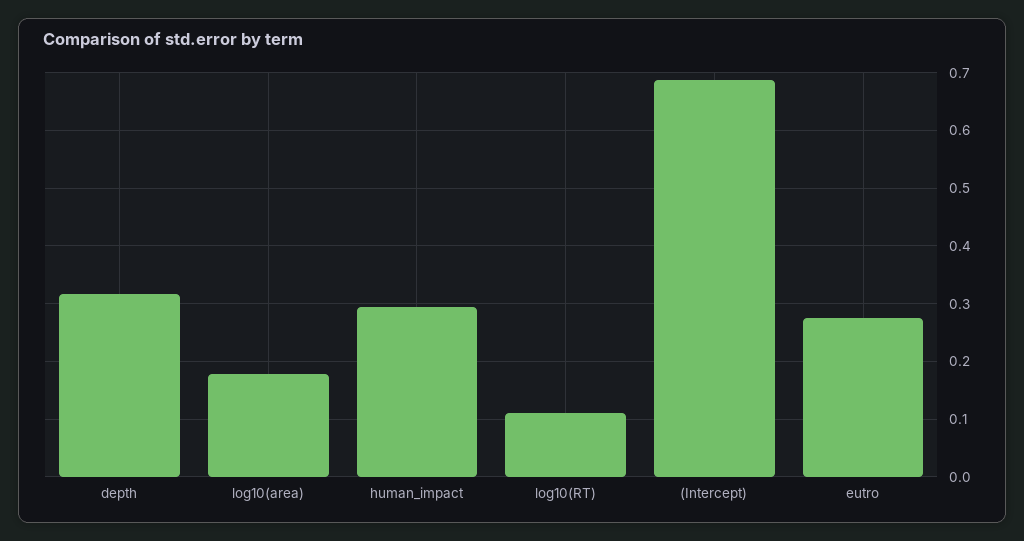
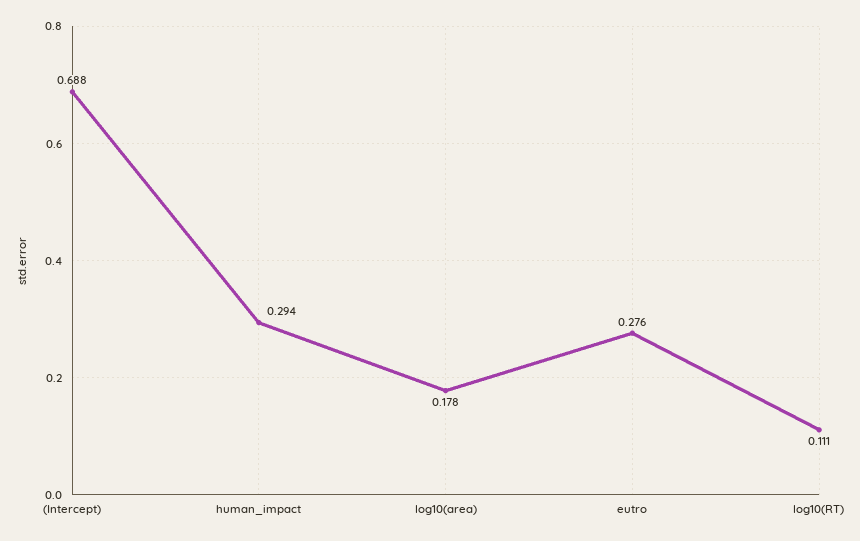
depth: 0.32 -> none

